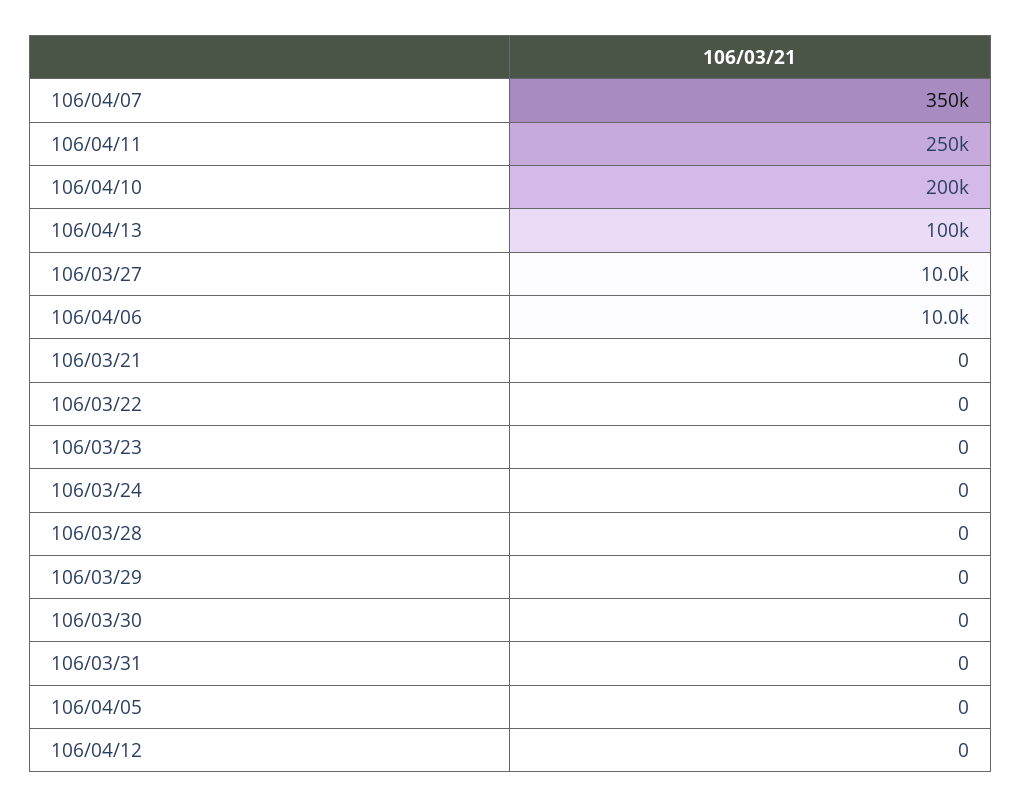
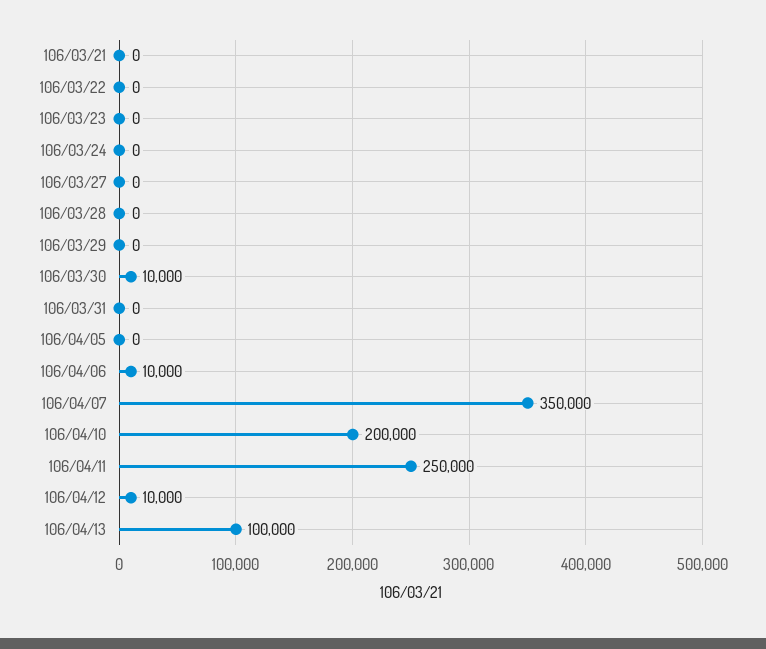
106/03/27: 10000 -> 0
106/03/30: 0 -> 10000
106/04/12: 0 -> 10000

